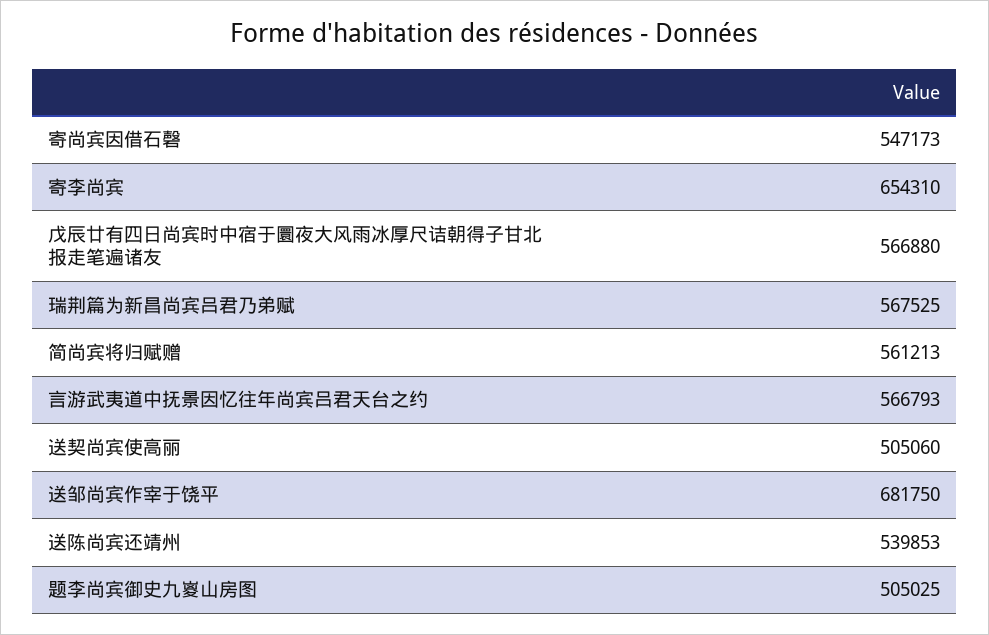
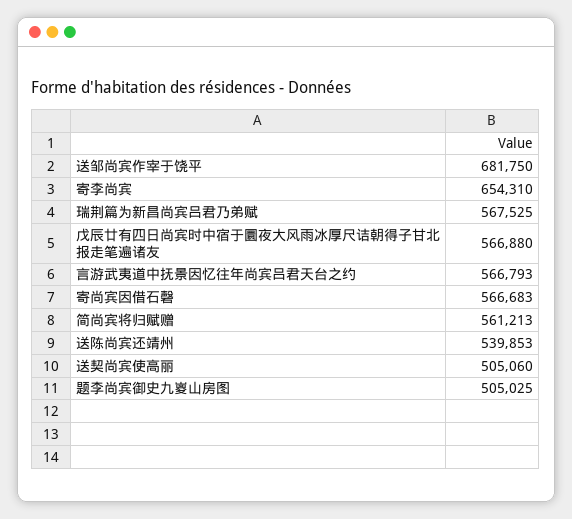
寄尚宾因借石磬: 547173 -> 566683

